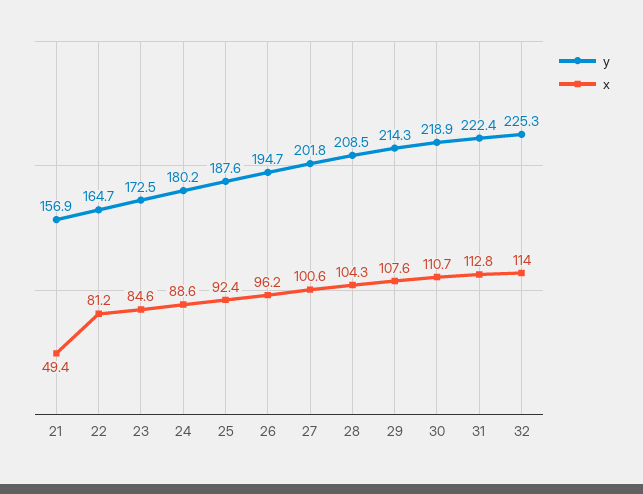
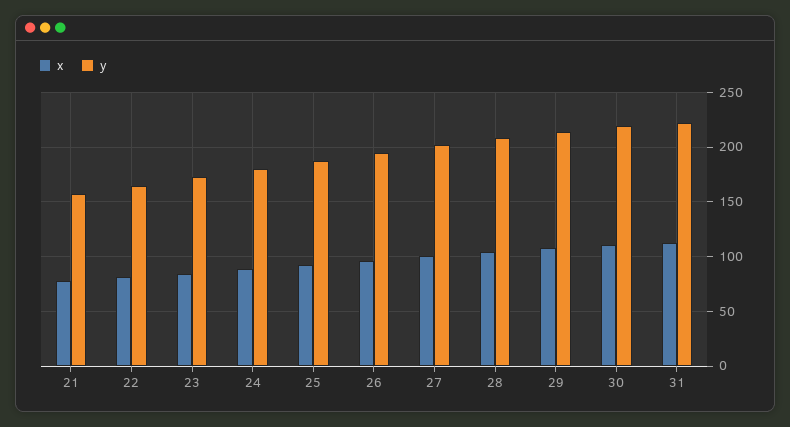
x, 21: 49.4 -> 80
y, 32: 225.3 -> none
x, 32: 114 -> none

